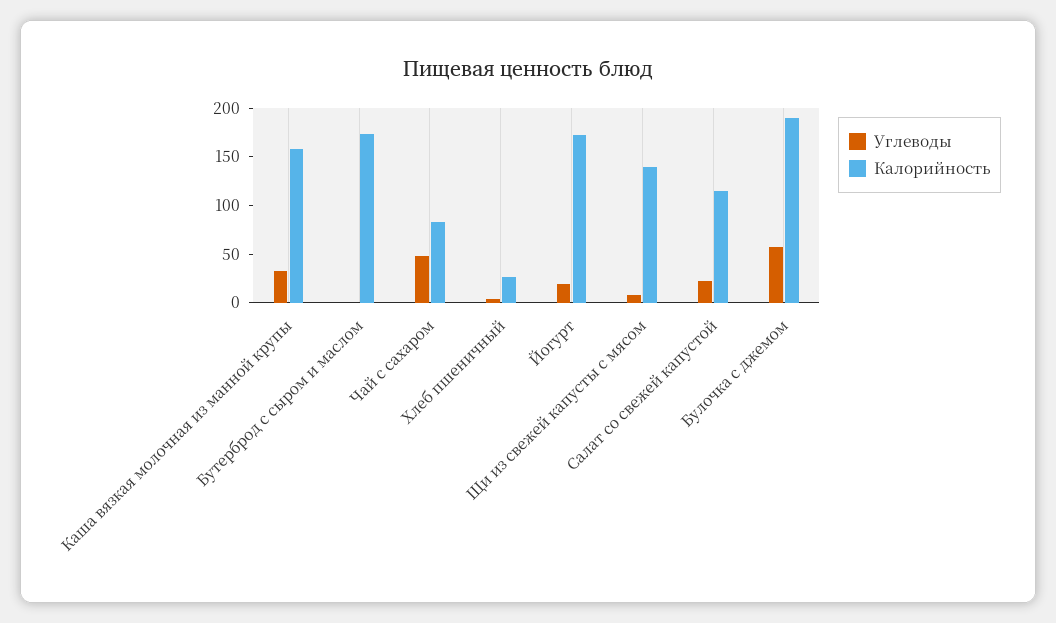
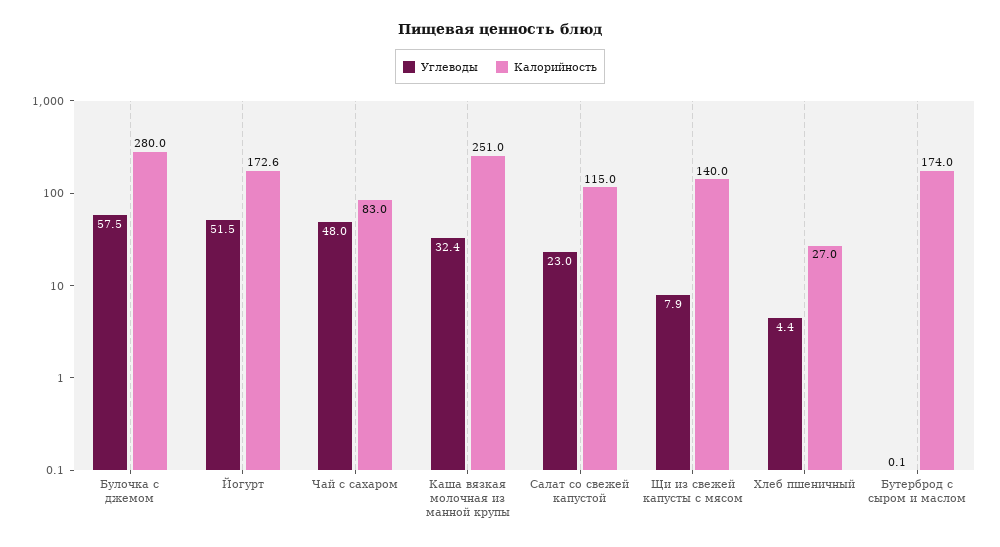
Калорийность, Каша вязкая молочная из манной крупы: 160 -> 251
Углеводы, Йогурт: 20 -> 51.5
Калорийность, Булочка с джемом: 190 -> 280

